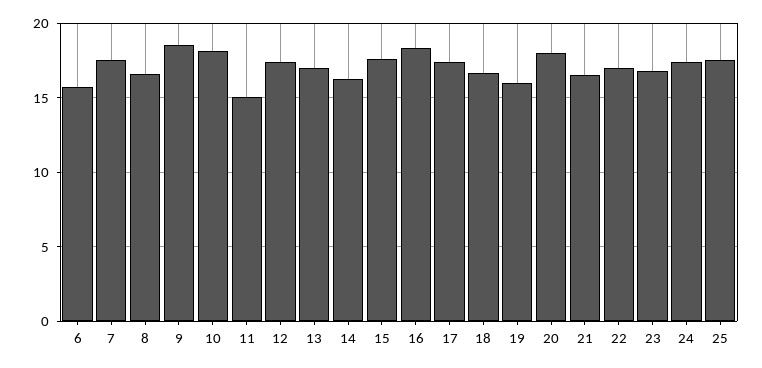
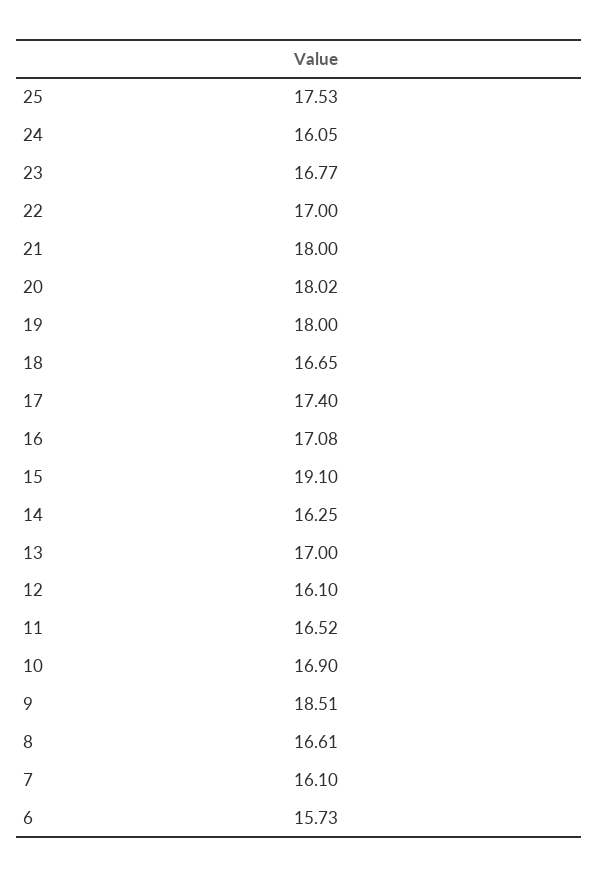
7: 17.5 -> 16.1
10: 18 -> 16.9
11: 15 -> 16.52
12: 17.5 -> 16.1
15: 17.5 -> 19.1
16: 18.5 -> 17.08
19: 16 -> 18
21: 16.5 -> 18
24: 17.5 -> 16.05

